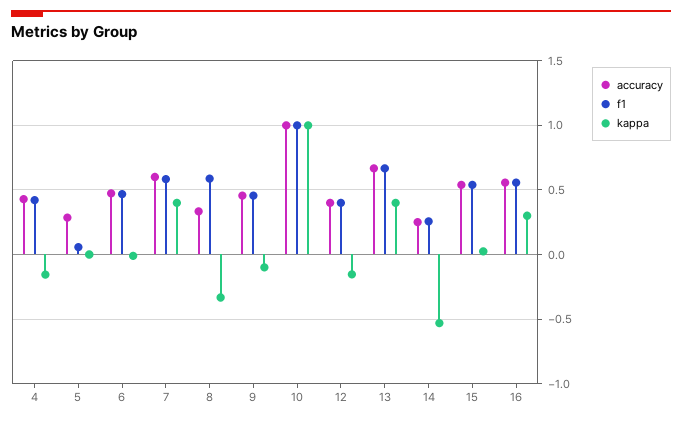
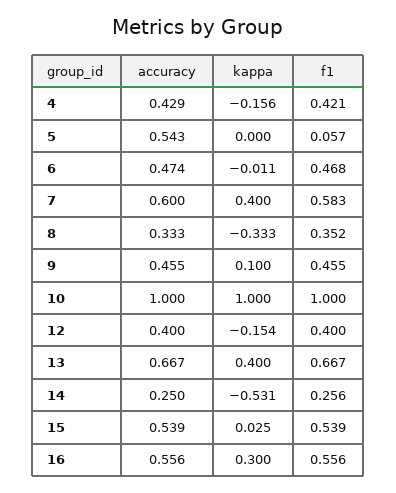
accuracy, 5: 0.3 -> 0.543
f1, 8: 0.6 -> 0.352
kappa, 9: -0.1 -> 0.1

